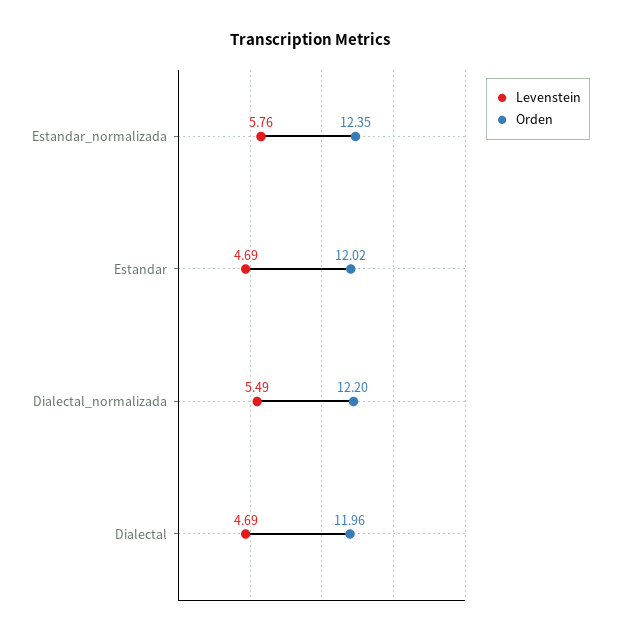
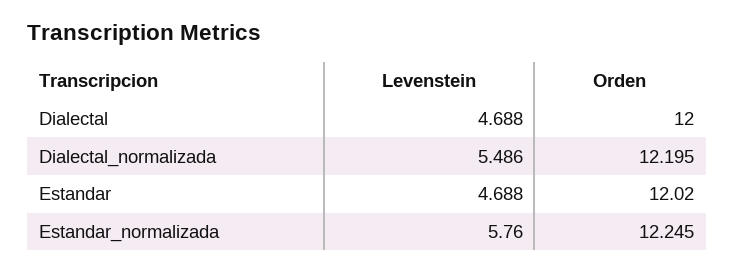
Orden, Estandar_normalizada: 12.35 -> 12.245
Orden, Dialectal: 11.96 -> 12

